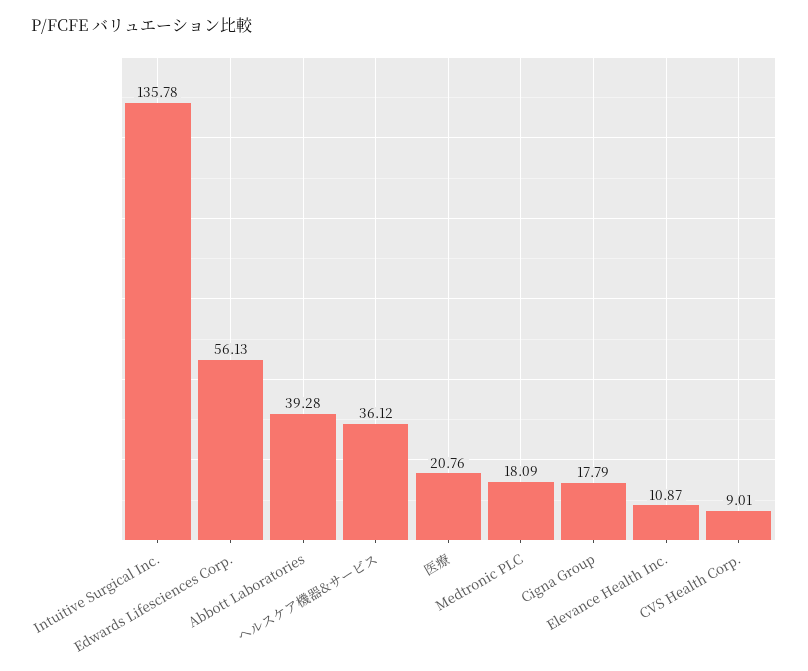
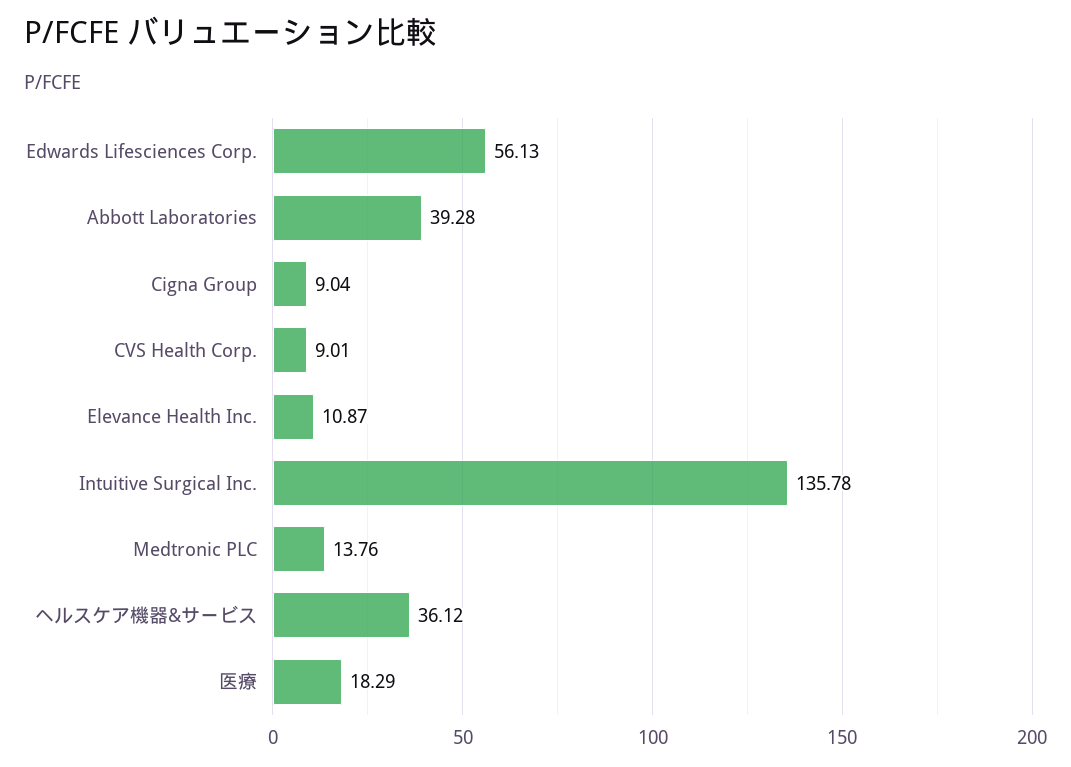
医療: 20.76 -> 18.29
Medtronic PLC: 18.09 -> 13.76
Cigna Group: 17.79 -> 9.04

